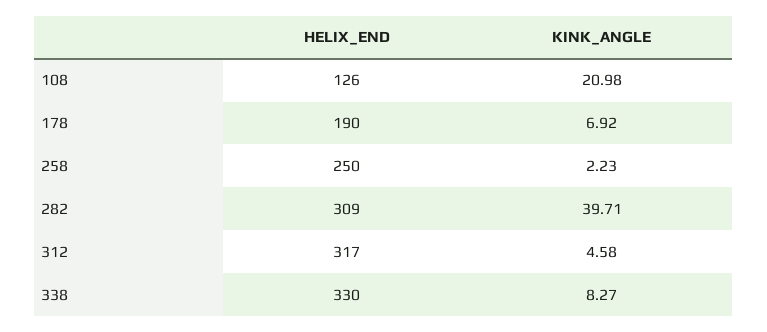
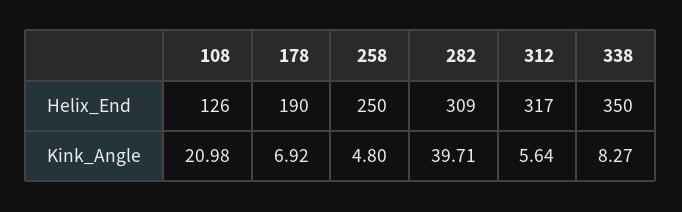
KINK_ANGLE, 258: 2.23 -> 4.8
KINK_ANGLE, 312: 4.58 -> 5.64
HELIX_END, 338: 330 -> 350

